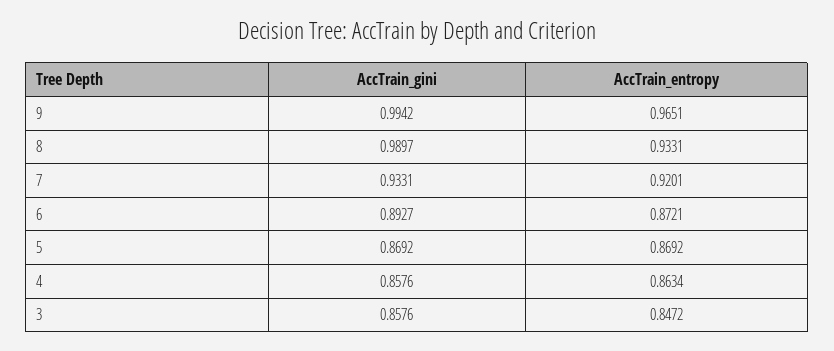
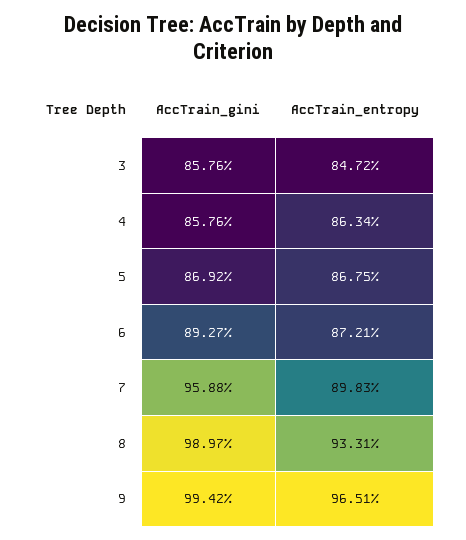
AccTrain_gini, 7: 0.9331 -> 0.9588
AccTrain_entropy, 7: 0.9201 -> 0.8983
AccTrain_entropy, 5: 0.8692 -> 0.8675

